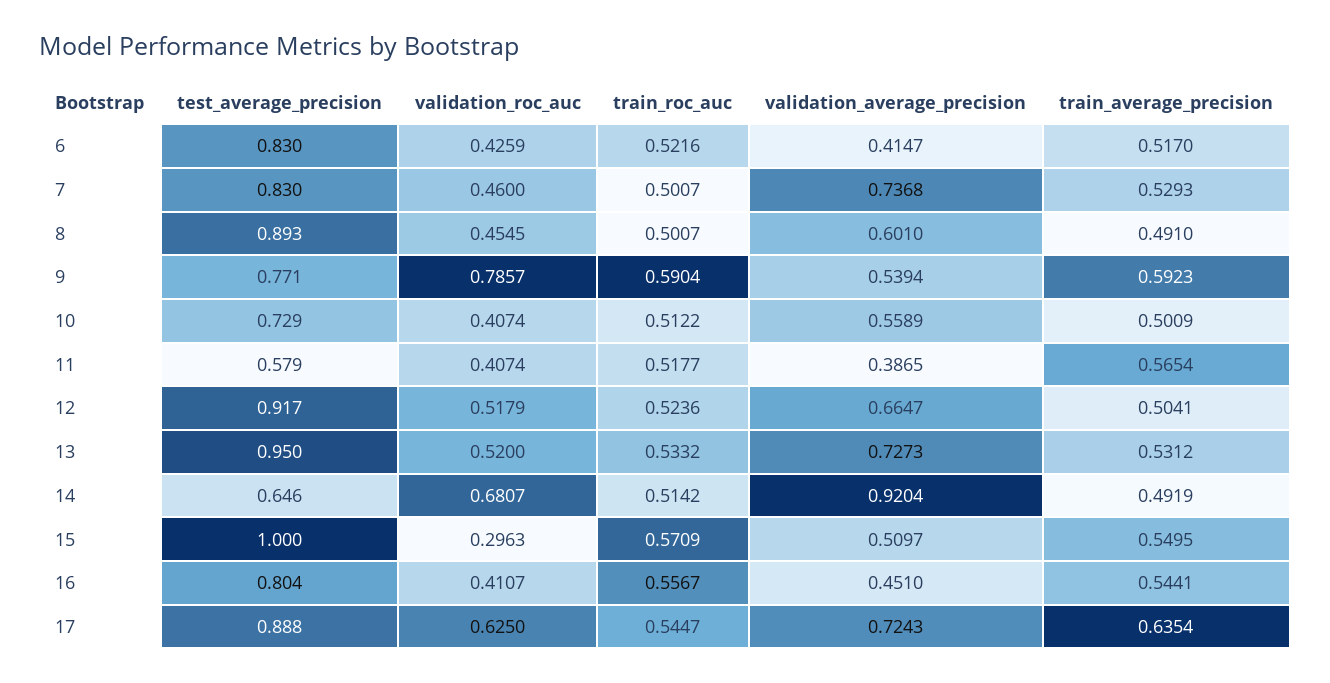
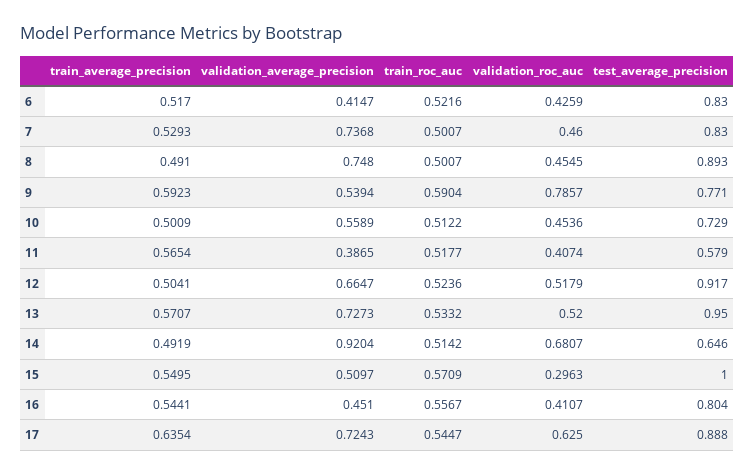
validation_average_precision, 8: 0.601 -> 0.748
validation_roc_auc, 10: 0.4074 -> 0.4536
train_average_precision, 13: 0.5312 -> 0.5707

